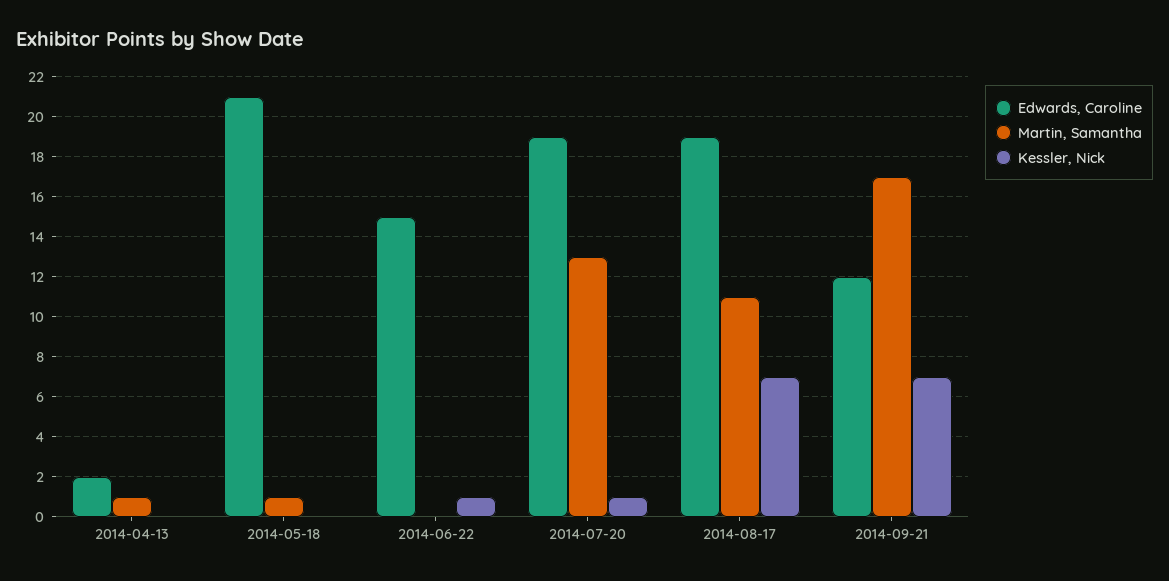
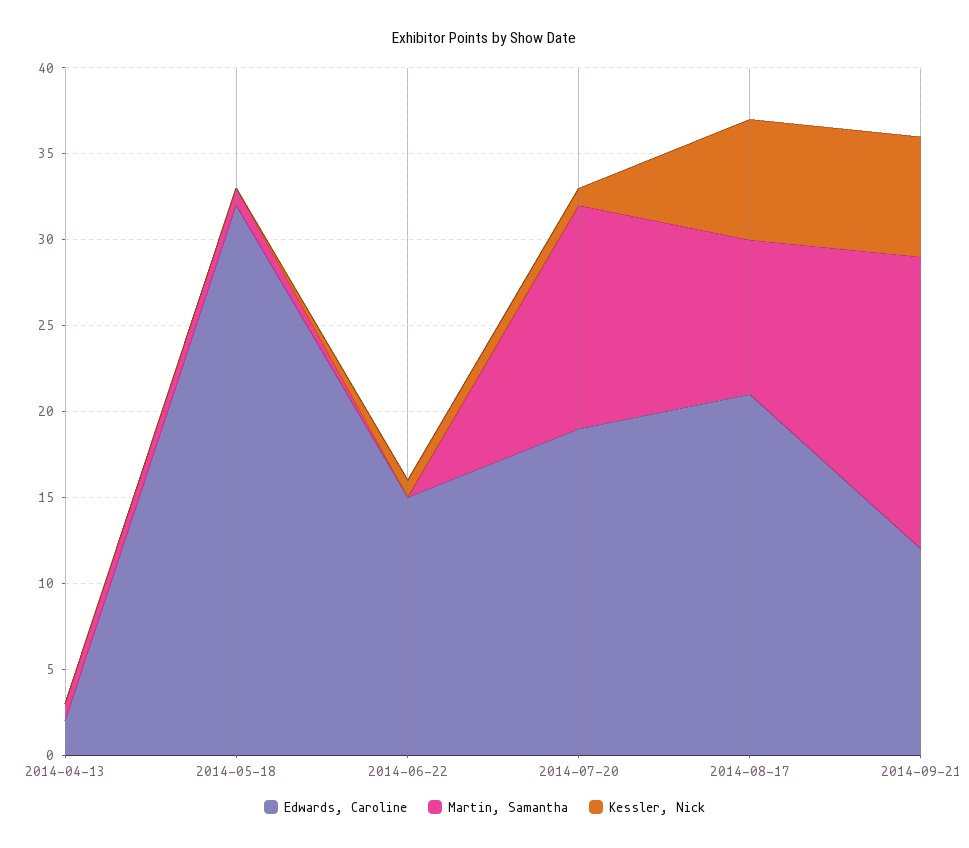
Edwards, Caroline, 2014-05-18: 21 -> 32
Edwards, Caroline, 2014-08-17: 19 -> 21
Martin, Samantha, 2014-08-17: 11 -> 9

